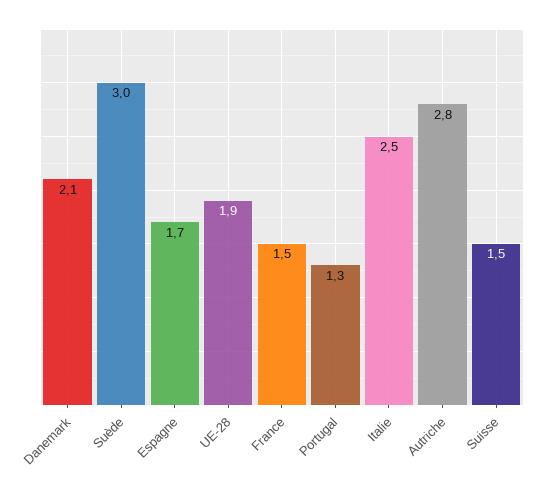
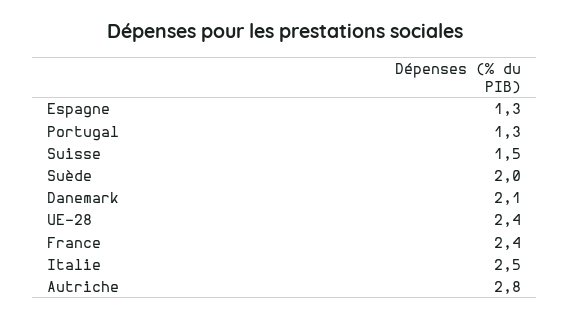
Suède: 3 -> 2
Espagne: 1.7 -> 1.3
UE-28: 1.9 -> 2.4
France: 1.5 -> 2.4

